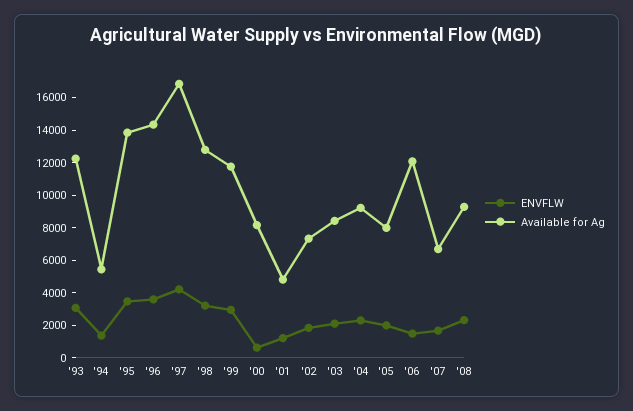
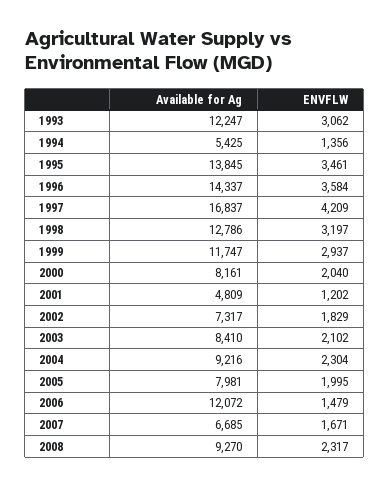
ENVFLW, '00: 500 -> 2040

